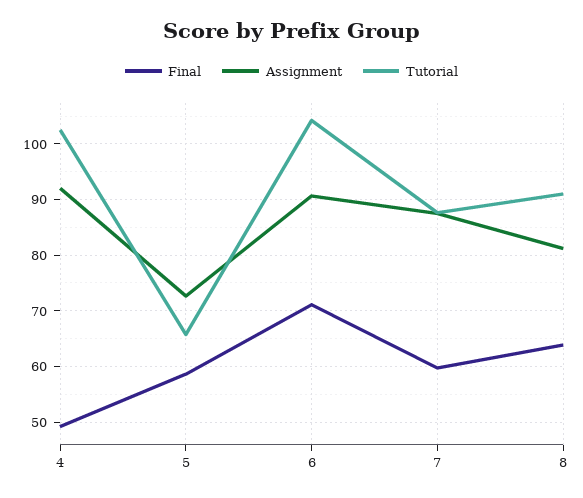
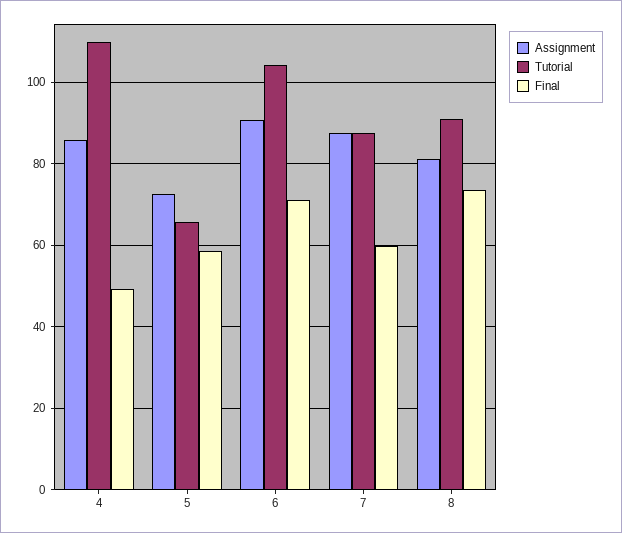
Assignment, 4: 92 -> 86
Tutorial, 4: 102 -> 110
Final, 8: 64 -> 74

